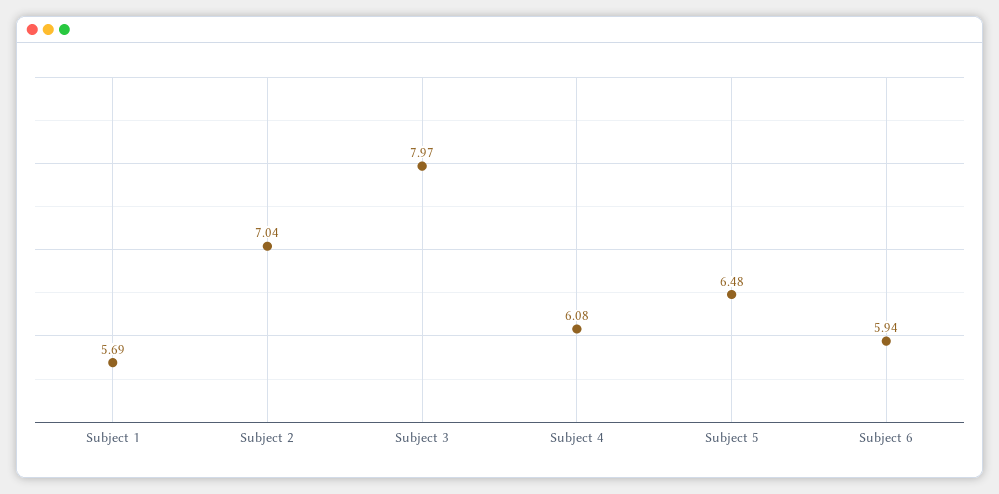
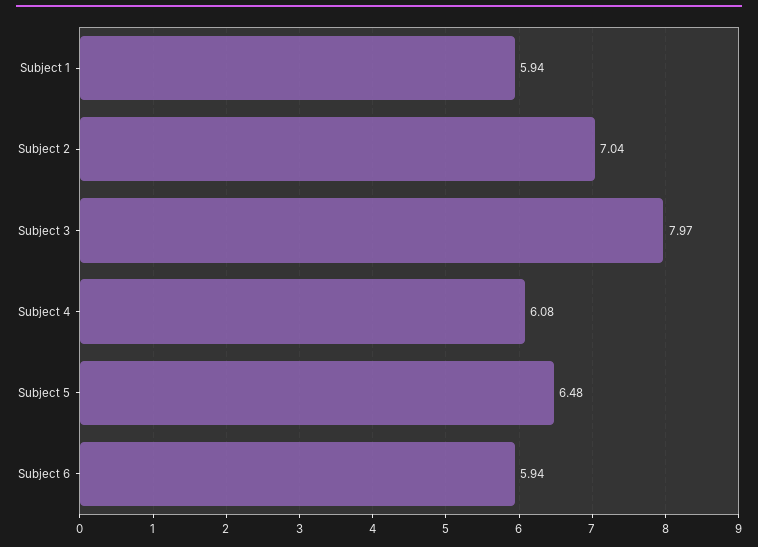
Subject 1: 5.69 -> 5.94

